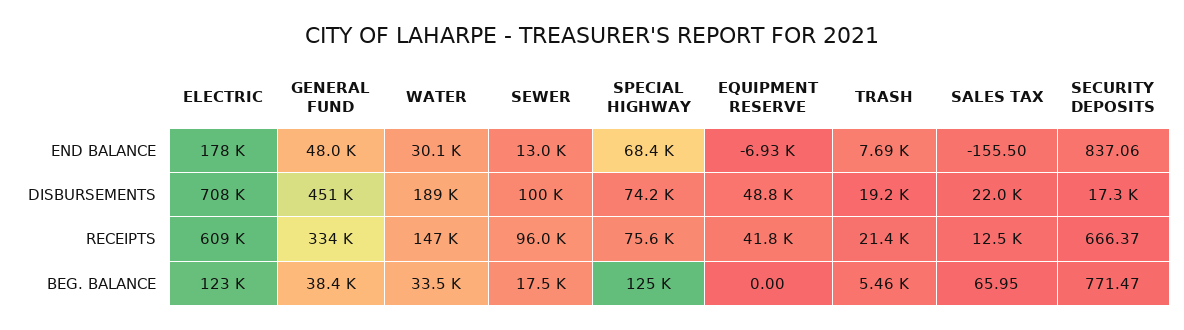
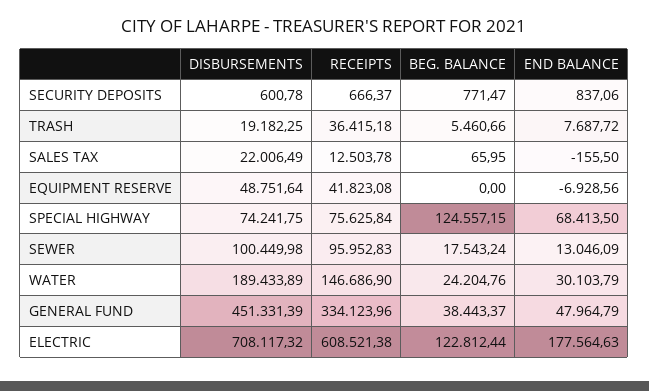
SECURITY DEPOSITS, DISBURSEMENTS: 17300 -> 600.78
TRASH, RECEIPTS: 21400 -> 36415.18
WATER, BEG. BALANCE: 33500 -> 24204.76

